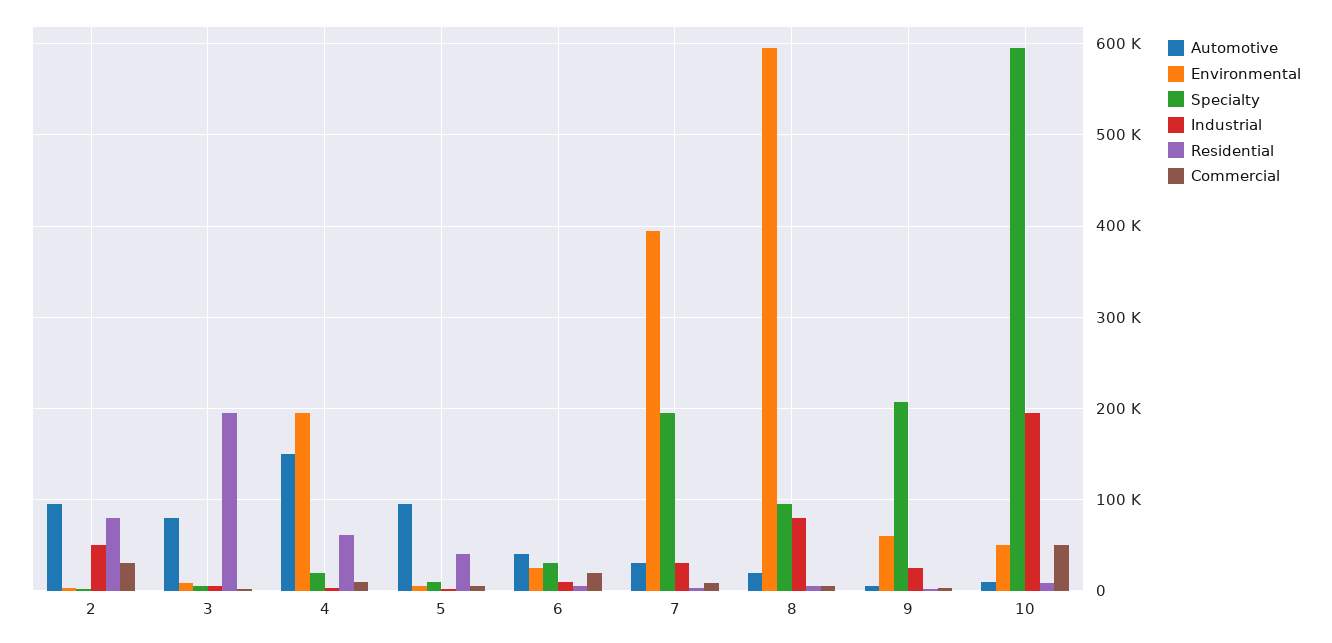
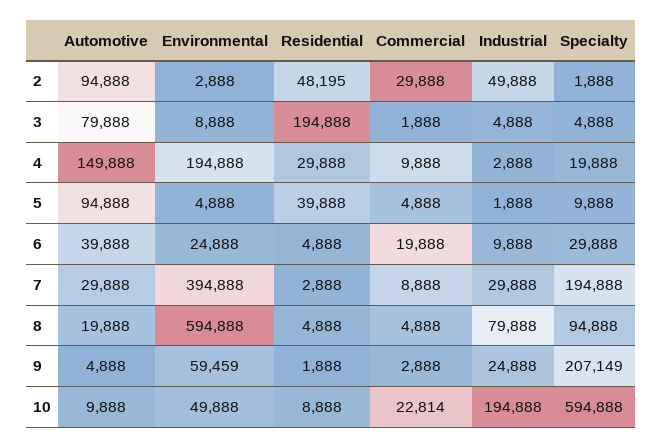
Residential, 2: 80000 -> 48195
Residential, 4: 60000 -> 29888
Commercial, 10: 50000 -> 22814

